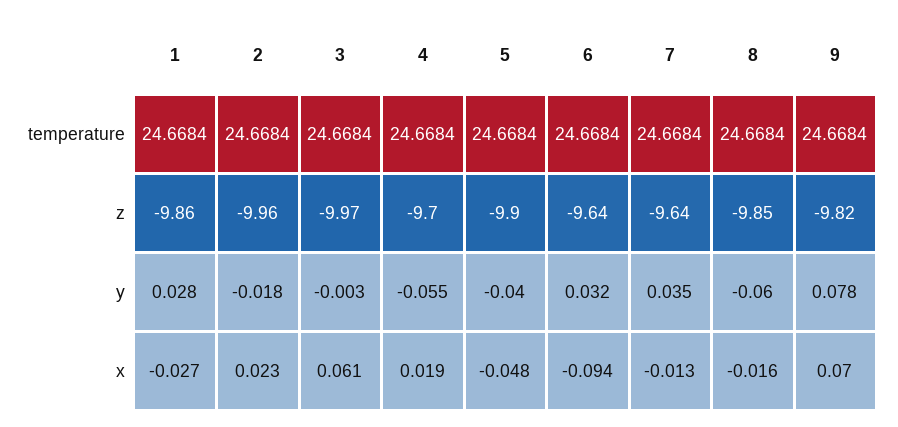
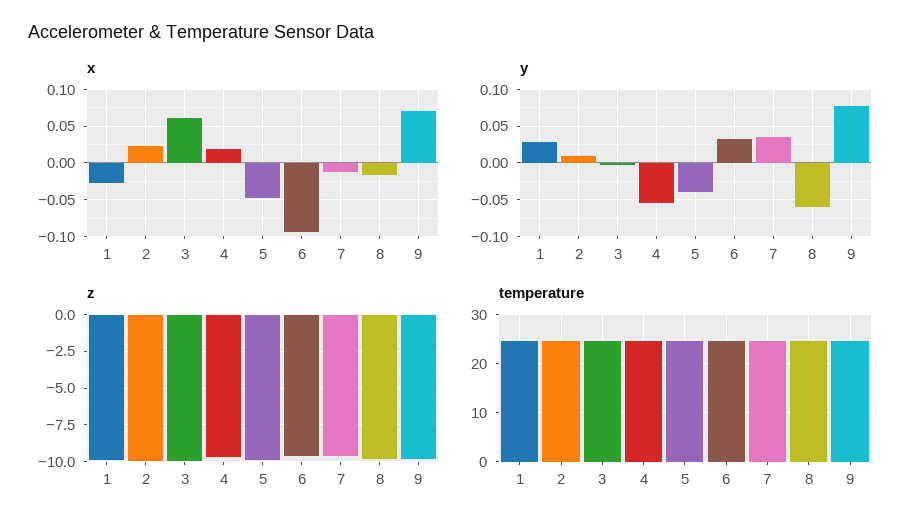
y, 2: -0.018 -> 0.01

